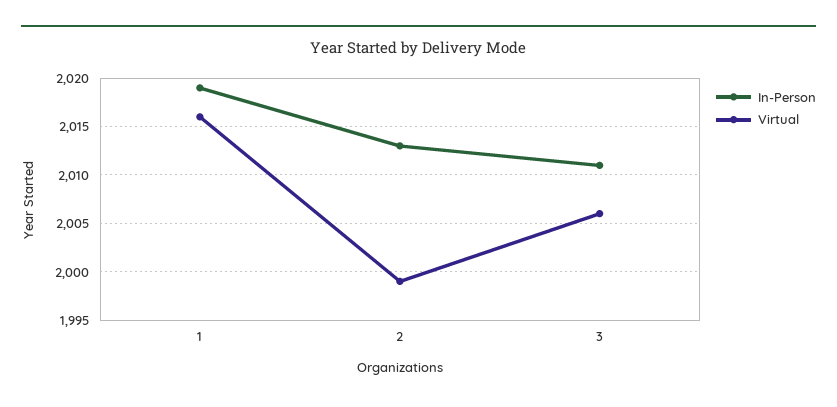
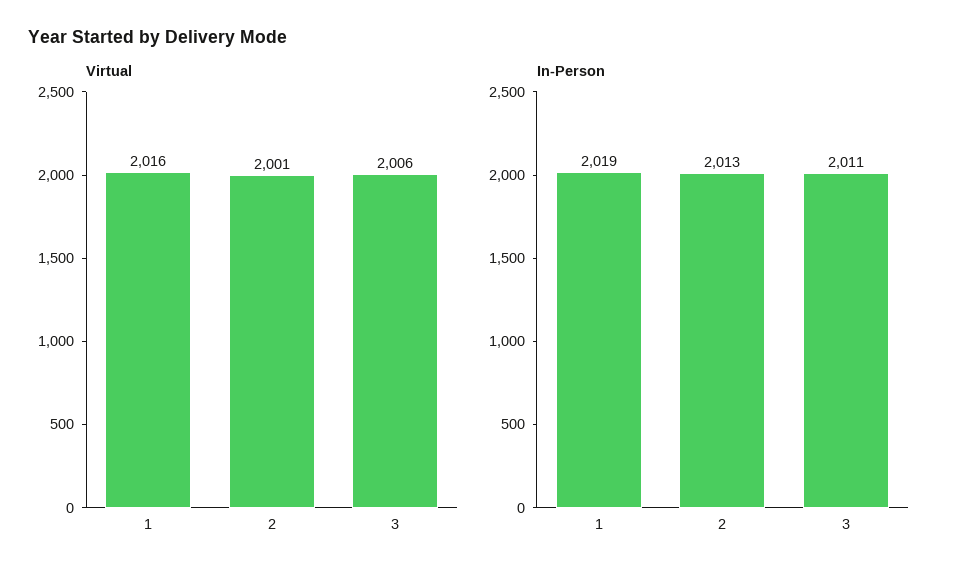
Virtual, 2: 1999 -> 2001

